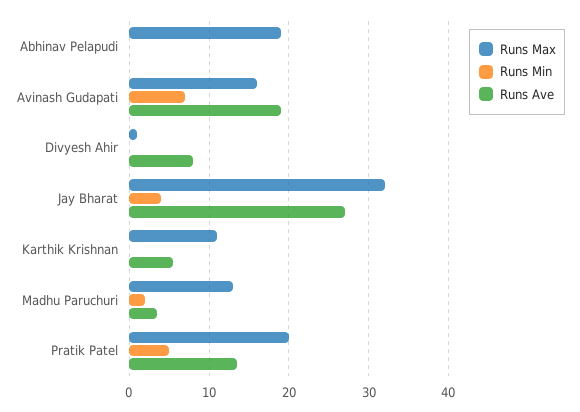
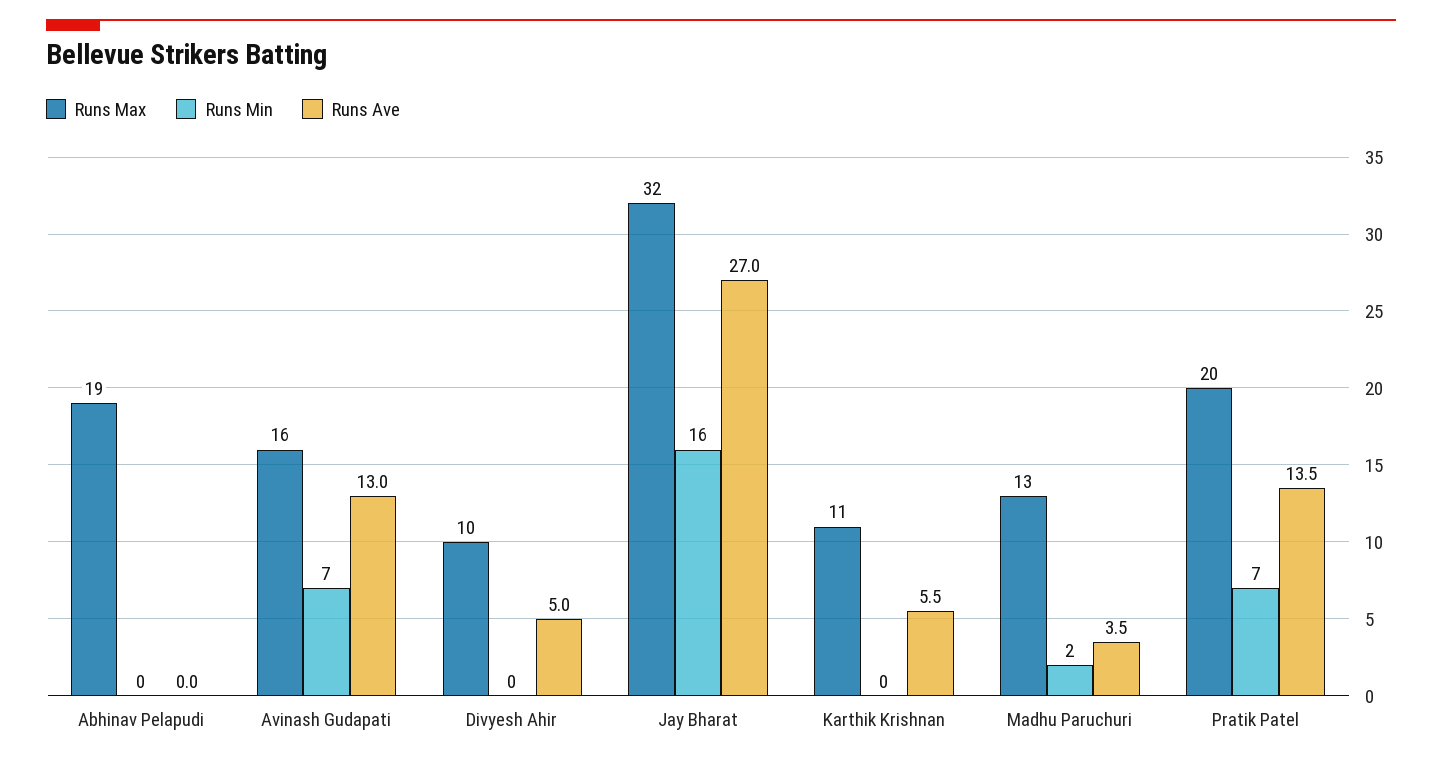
Runs Ave, Avinash Gudapati: 19 -> 13
Runs Max, Divyesh Ahir: 1 -> 10
Runs Ave, Divyesh Ahir: 8 -> 5
Runs Min, Jay Bharat: 4 -> 16
Runs Min, Pratik Patel: 5 -> 7

